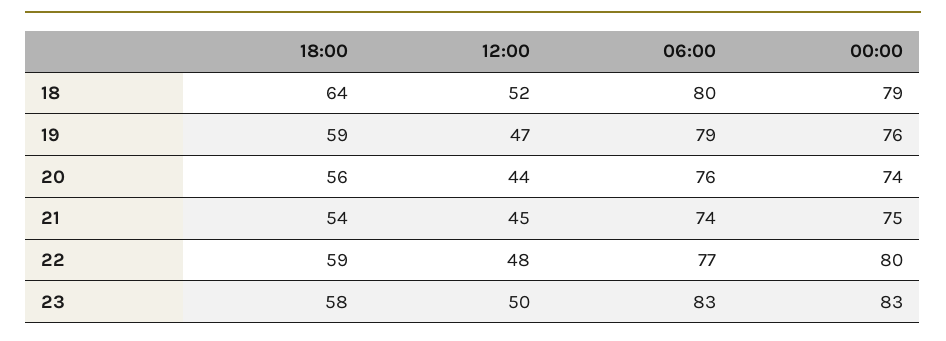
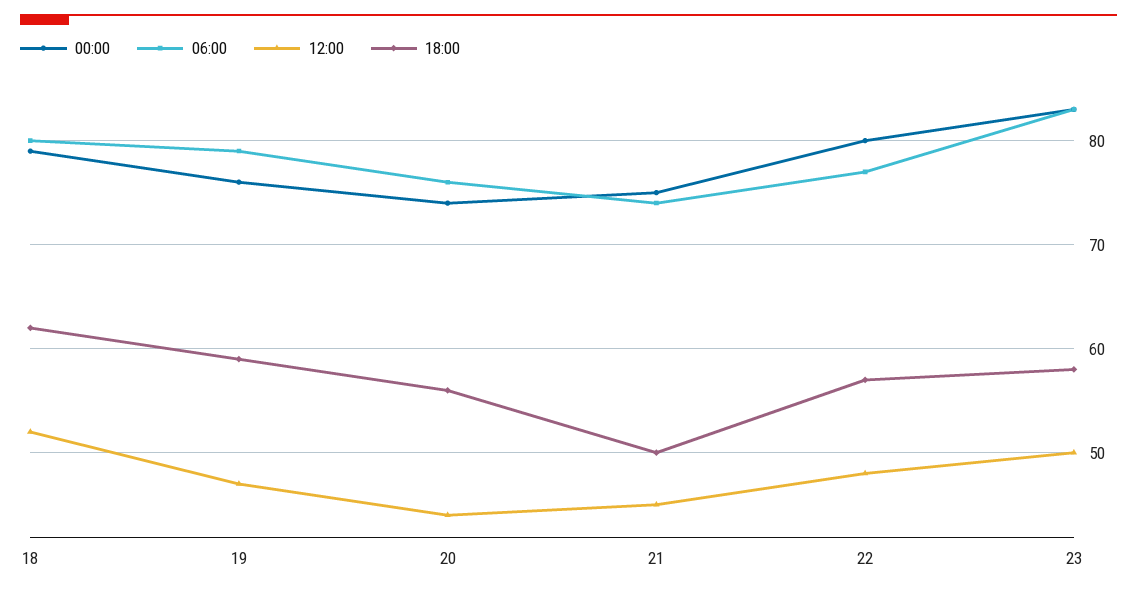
18:00, 18: 64 -> 62
18:00, 21: 54 -> 50
18:00, 22: 59 -> 57

